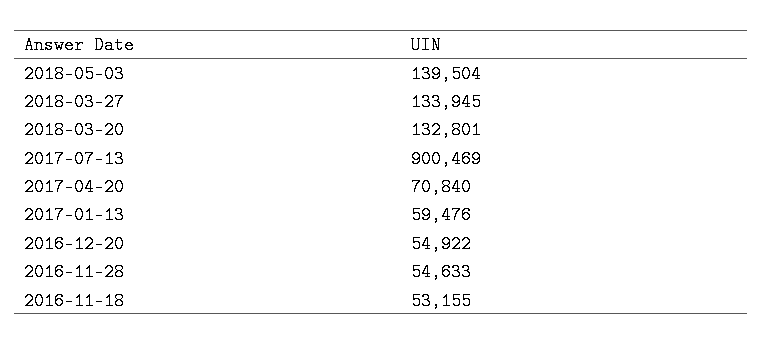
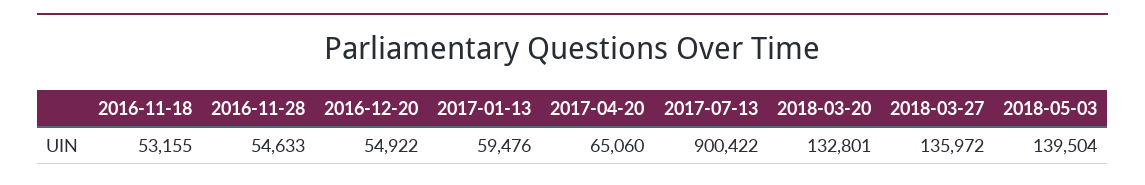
2018-03-27: 133945 -> 135972
2017-07-13: 900469 -> 900422
2017-04-20: 70840 -> 65060

